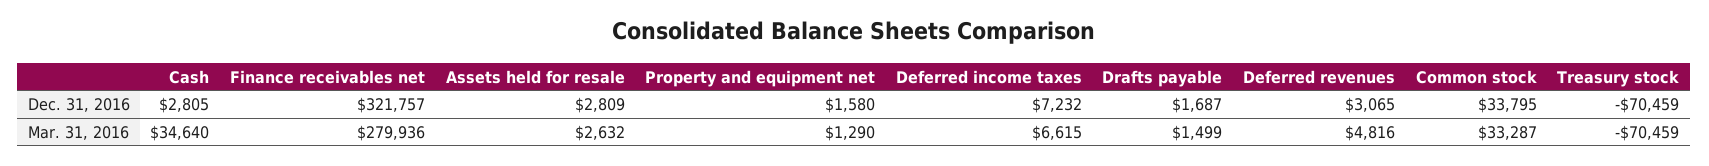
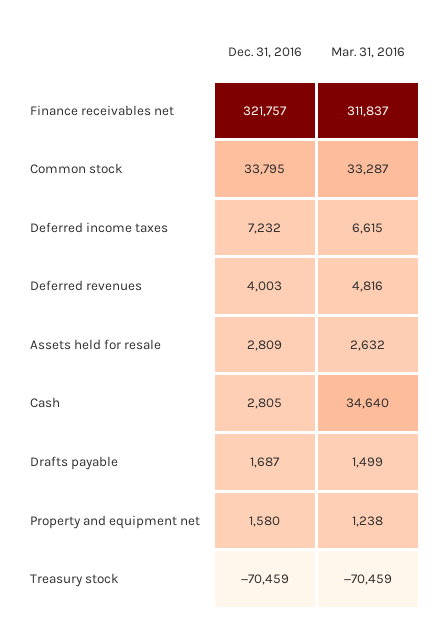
Deferred revenues, Dec. 31, 2016: 3065 -> 4003
Finance receivables net, Mar. 31, 2016: 279936 -> 311837
Property and equipment net, Mar. 31, 2016: 1290 -> 1238

